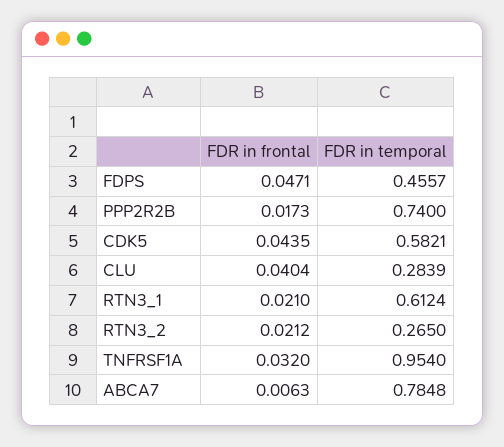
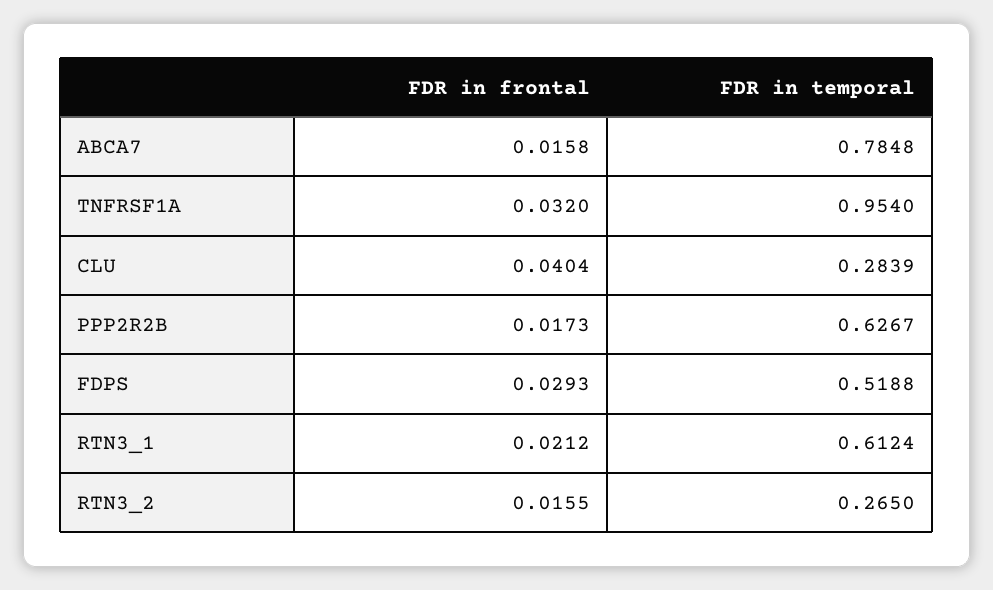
FDR in frontal, FDPS: 0.0471 -> 0.0293
FDR in temporal, FDPS: 0.4557 -> 0.5188
FDR in temporal, PPP2R2B: 0.74 -> 0.6267
FDR in frontal, CDK5: 0.0435 -> none
FDR in temporal, CDK5: 0.5821 -> none
FDR in frontal, RTN3_1: 0.021 -> 0.0212
FDR in frontal, RTN3_2: 0.0212 -> 0.0155
FDR in frontal, ABCA7: 0.0063 -> 0.0158

